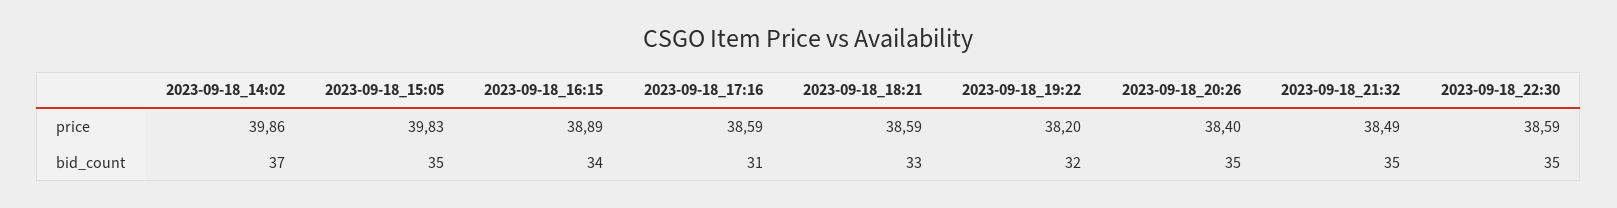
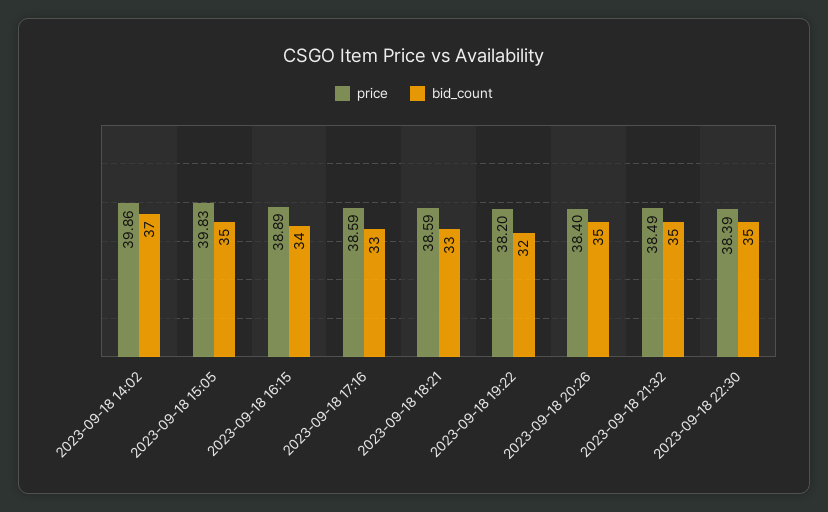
price, 2023-09-18_22:30: 38.59 -> 38.39
bid_count, 2023-09-18_17:16: 31 -> 33

